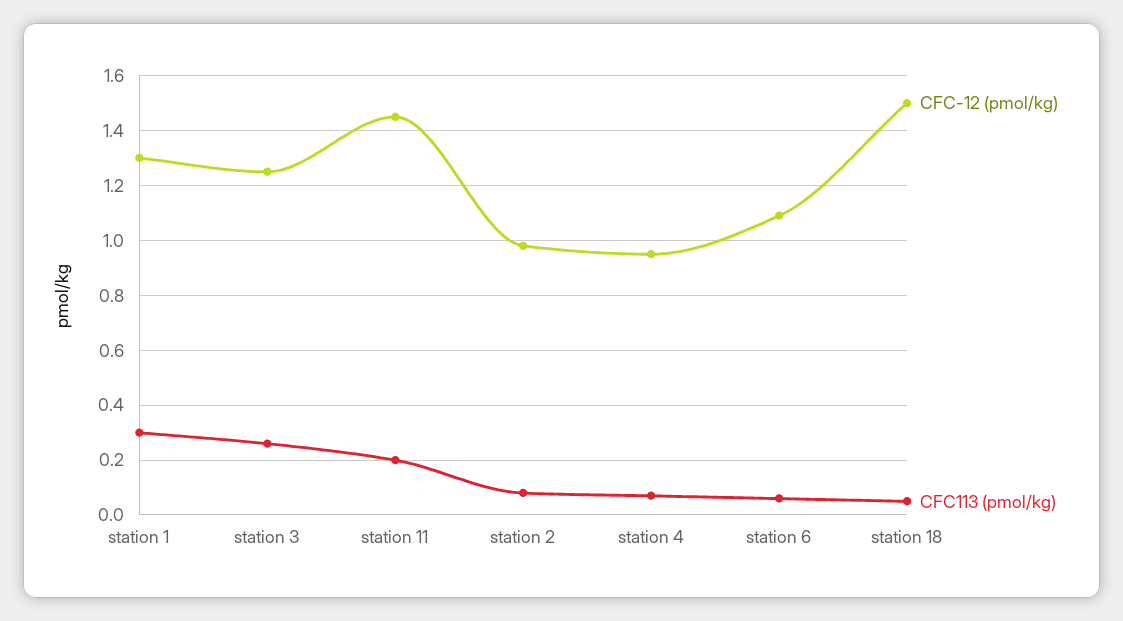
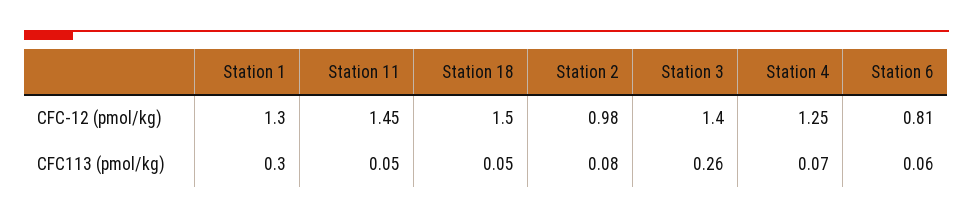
CFC-12 (pmol/kg), station 3: 1.25 -> 1.4
CFC113 (pmol/kg), station 11: 0.2 -> 0.05
CFC-12 (pmol/kg), station 4: 0.95 -> 1.25
CFC-12 (pmol/kg), station 6: 1.1 -> 0.81

